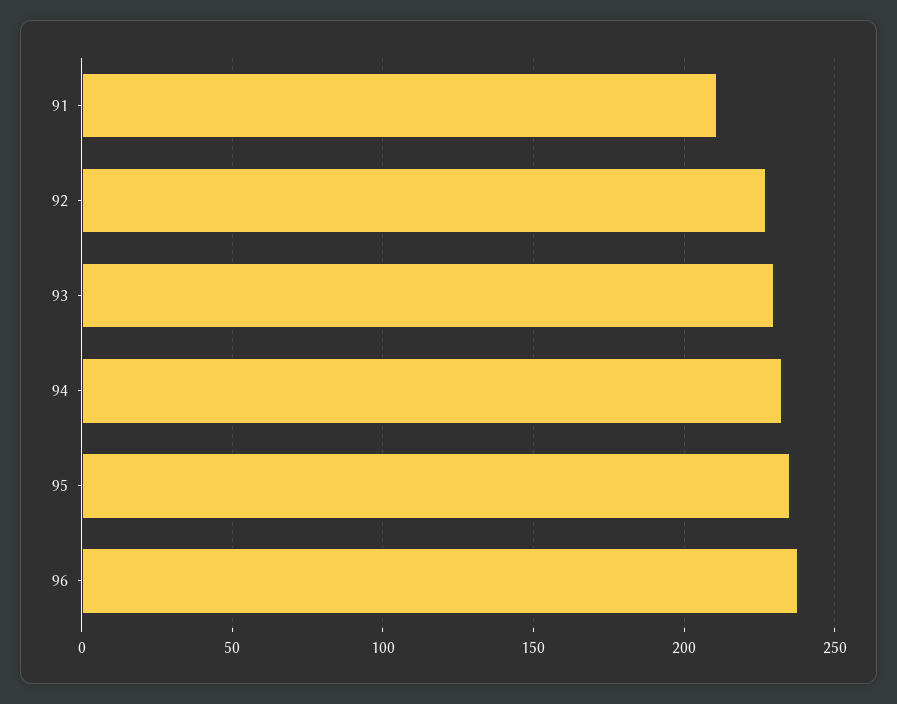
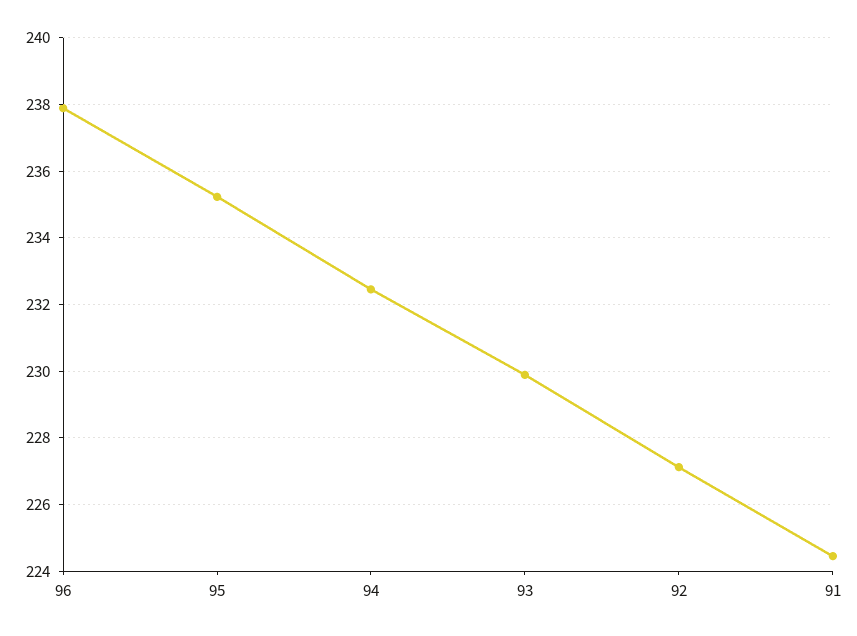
91: 210 -> 224.4

